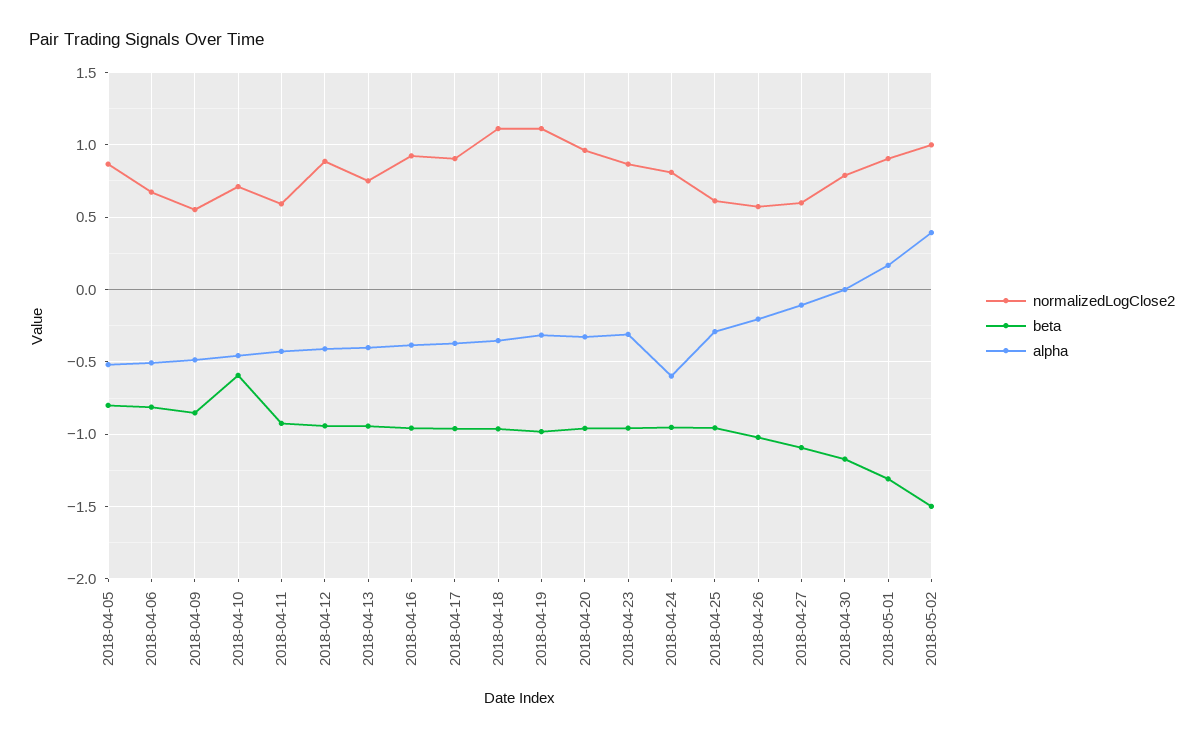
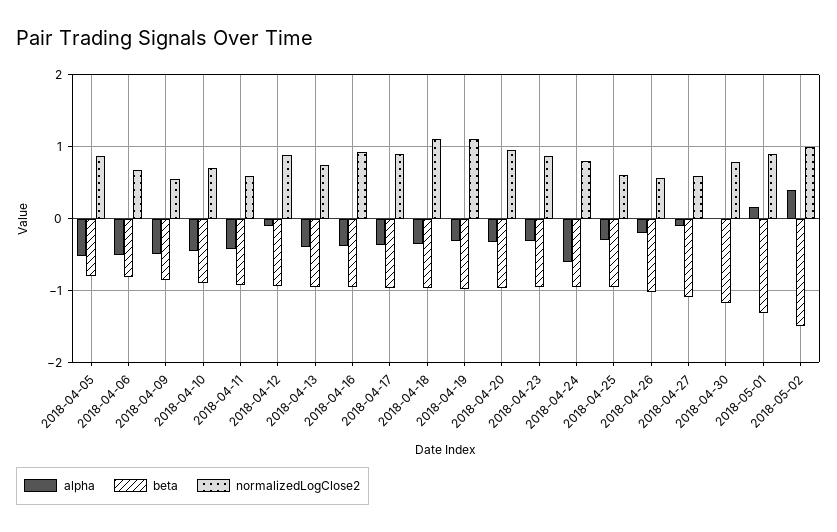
beta, 2018-04-10: -0.6 -> -0.9
alpha, 2018-04-12: -0.4 -> -0.1

